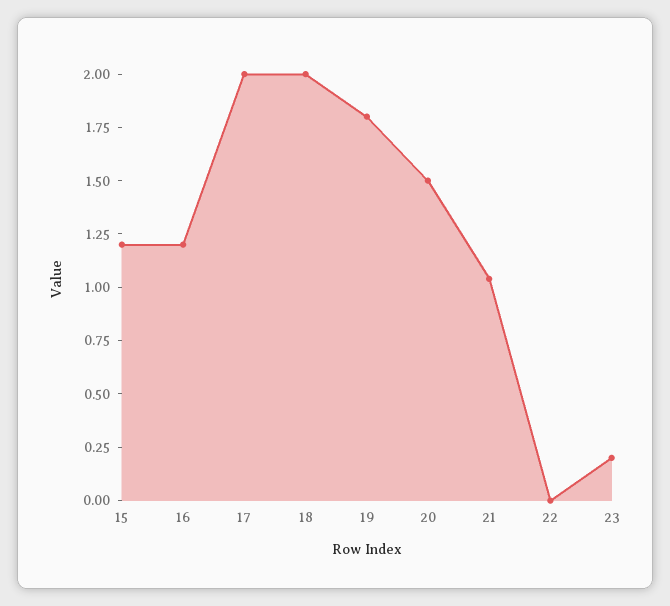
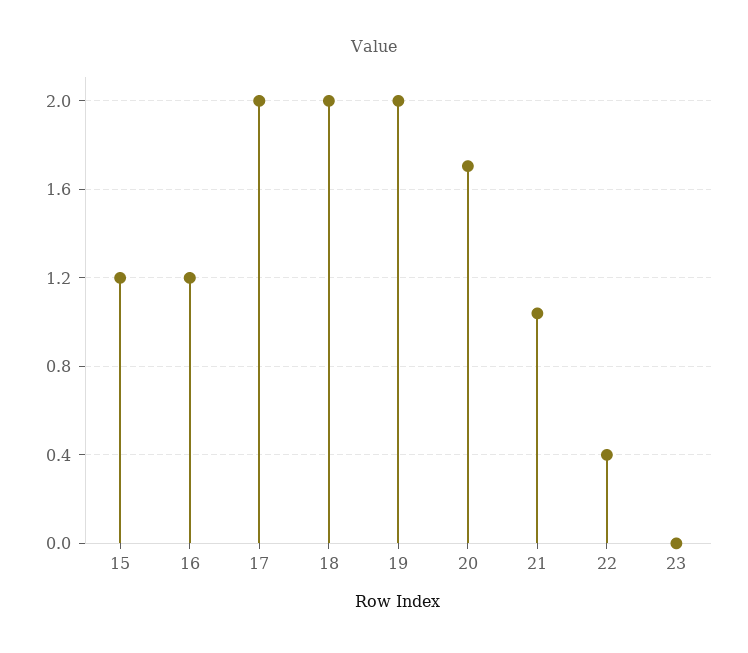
19: 1.8 -> 2
20: 1.5 -> 1.7
22: 0 -> 0.4
23: 0.2 -> 0

